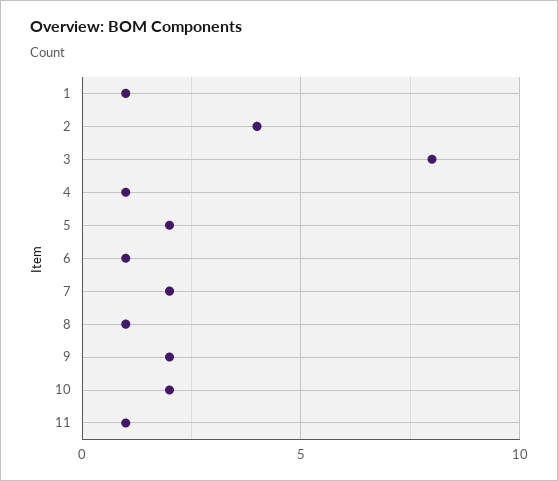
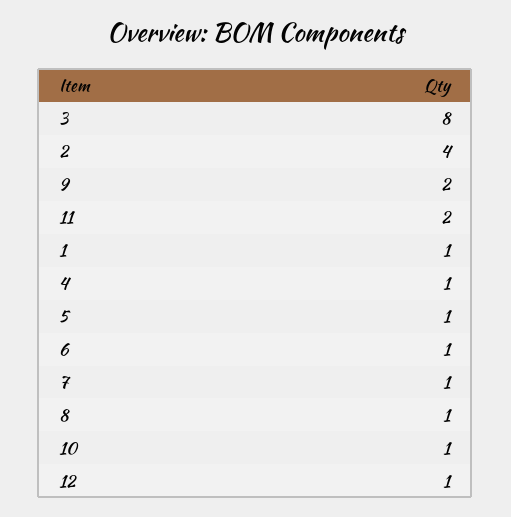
5: 2 -> 1
7: 2 -> 1
10: 2 -> 1
11: 1 -> 2
12: none -> 1

